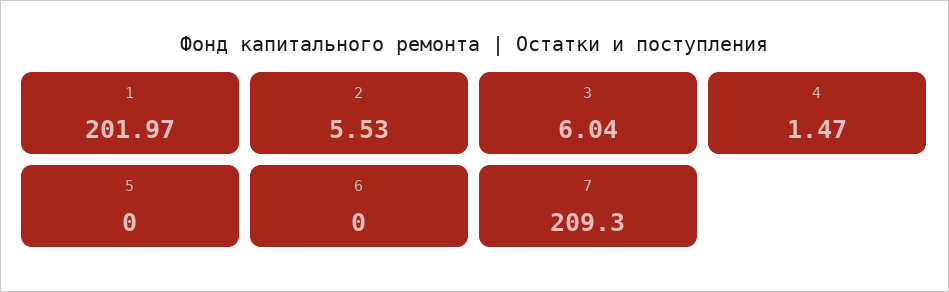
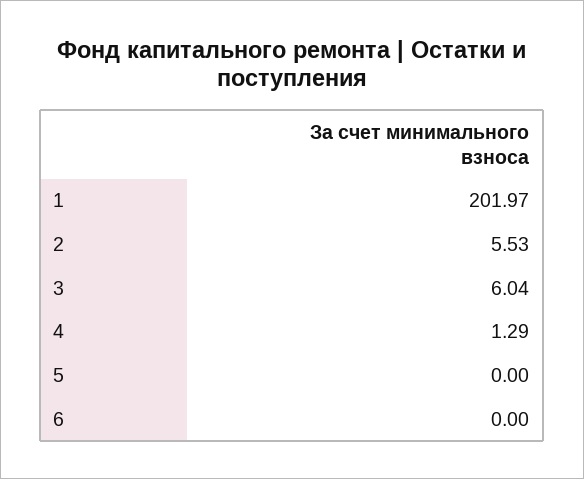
4: 1.47 -> 1.29
7: 209.3 -> none

